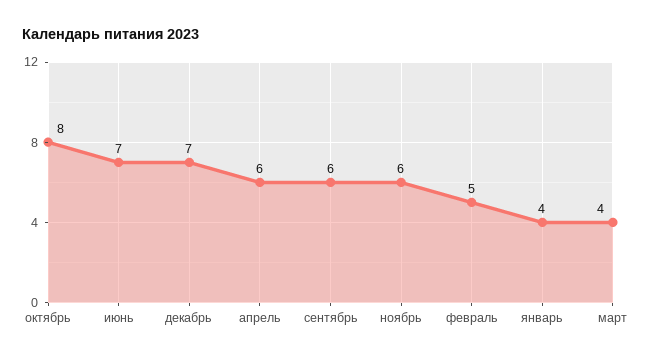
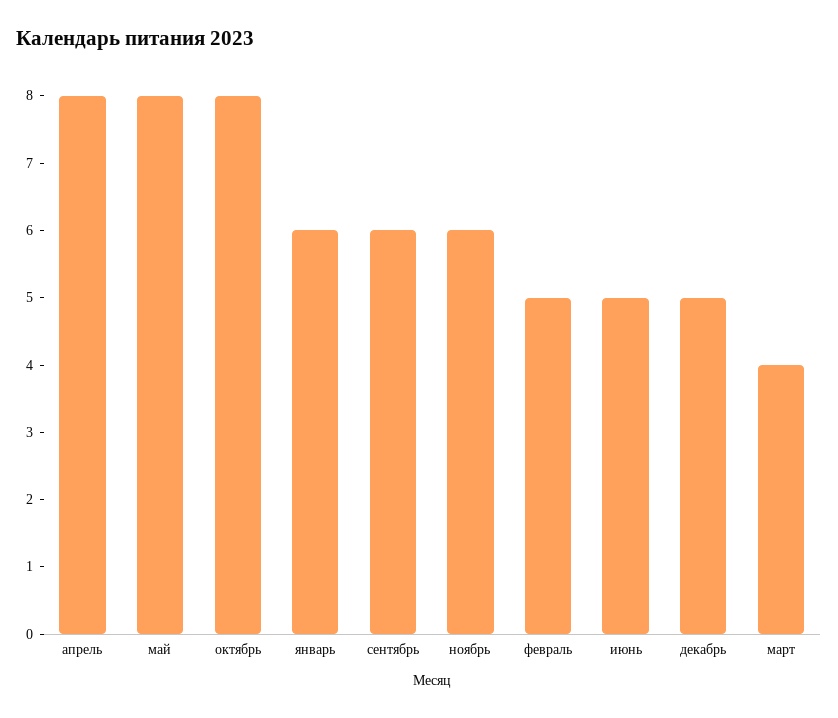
июнь: 7 -> 5
декабрь: 7 -> 5
апрель: 6 -> 8
январь: 4 -> 6
май: none -> 8

